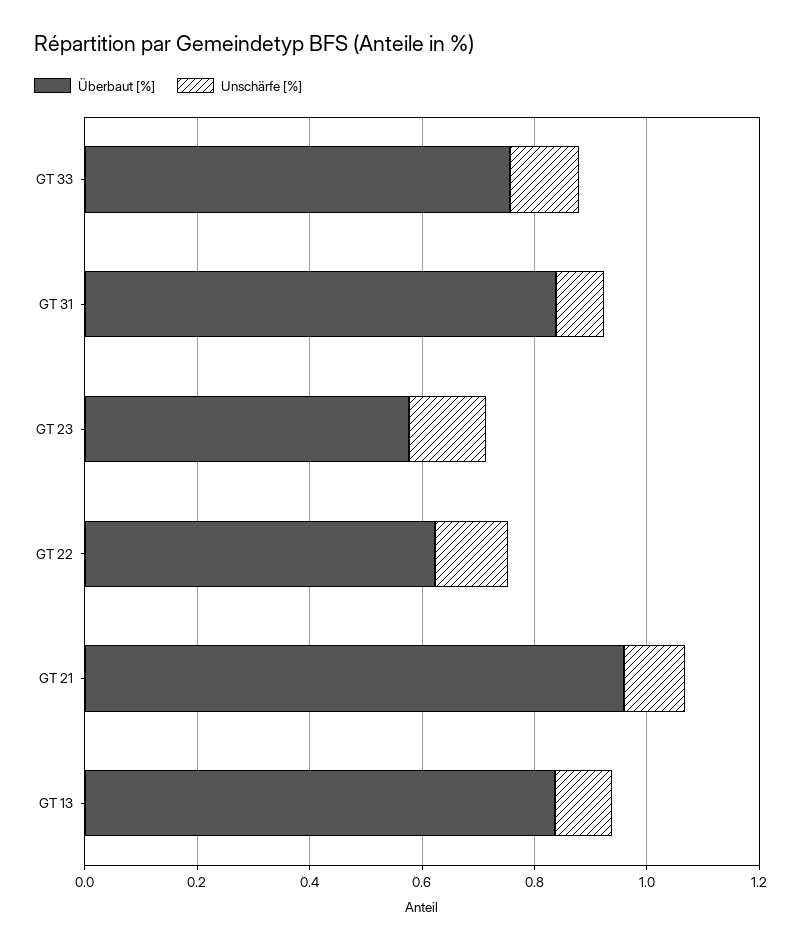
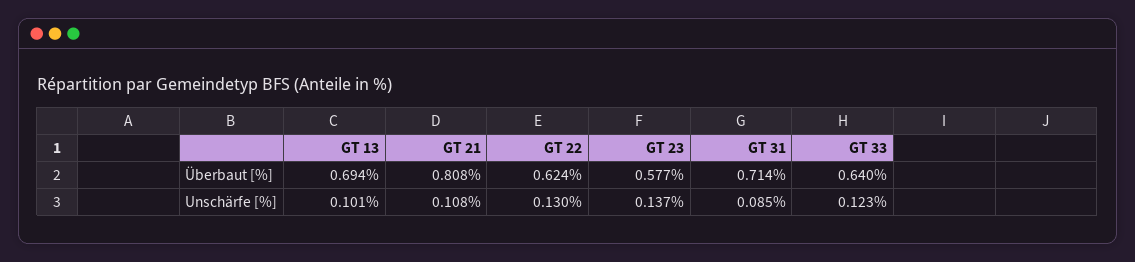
Überbaut [%], GT 33: 0.75 -> 0.64
Überbaut [%], GT 31: 0.85 -> 0.714
Überbaut [%], GT 21: 0.95 -> 0.808
Überbaut [%], GT 13: 0.85 -> 0.694

